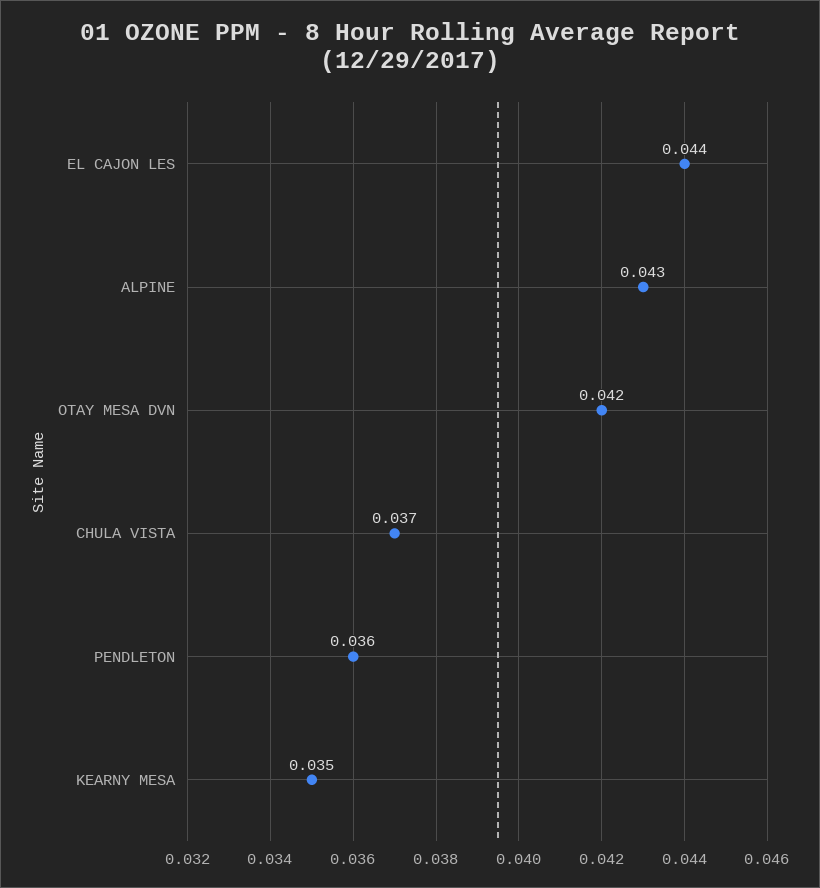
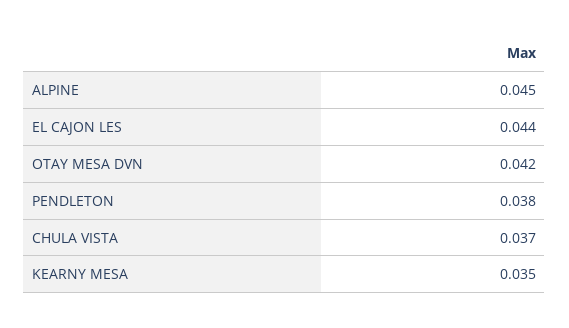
ALPINE: 0.043 -> 0.045
PENDLETON: 0.036 -> 0.038

